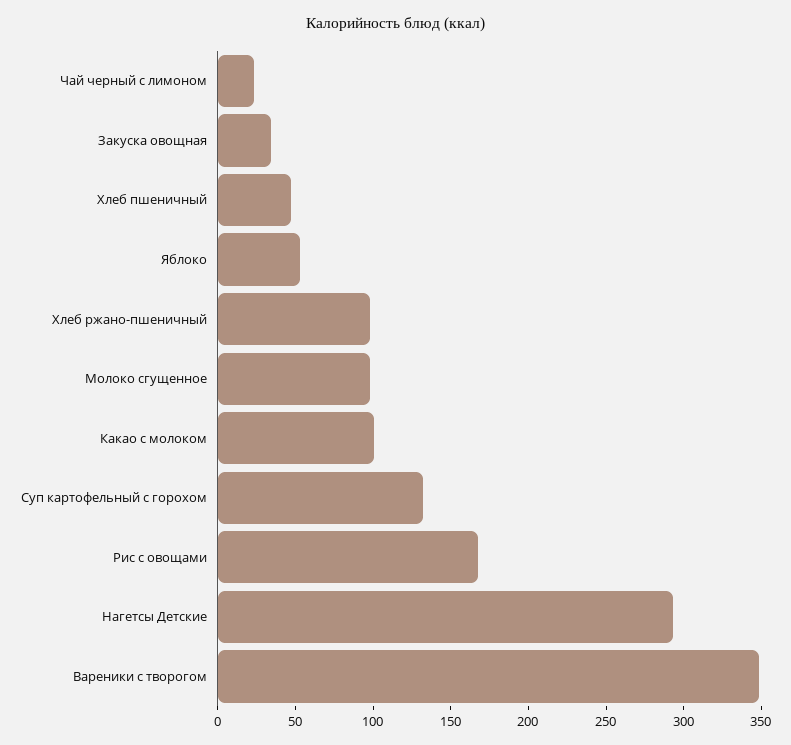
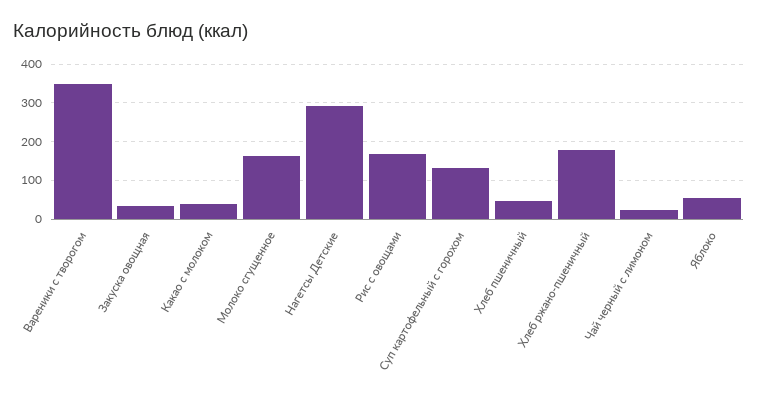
Хлеб ржано-пшеничный: 100 -> 180
Молоко сгущенное: 100 -> 160
Какао с молоком: 100 -> 40

